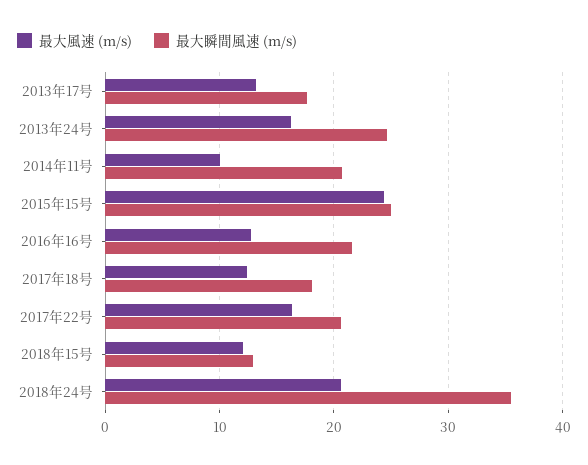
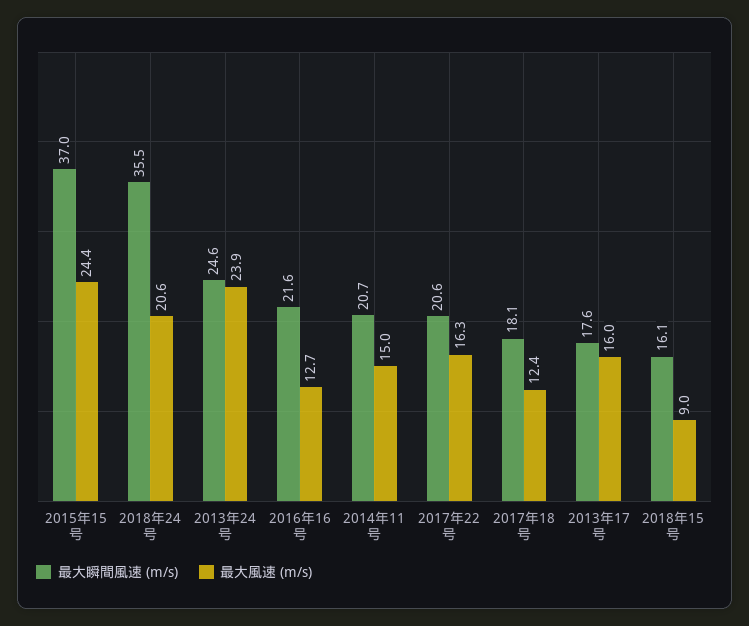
最大風速 (m/s), 2013年17号: 13 -> 16
最大風速 (m/s), 2013年24号: 16 -> 23.9
最大風速 (m/s), 2014年11号: 10 -> 15
最大瞬間風速 (m/s), 2015年15号: 25 -> 37
最大風速 (m/s), 2018年15号: 12 -> 9
最大瞬間風速 (m/s), 2018年15号: 13 -> 16.1

